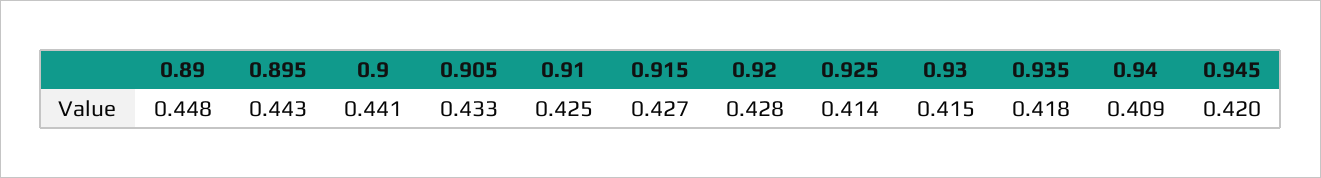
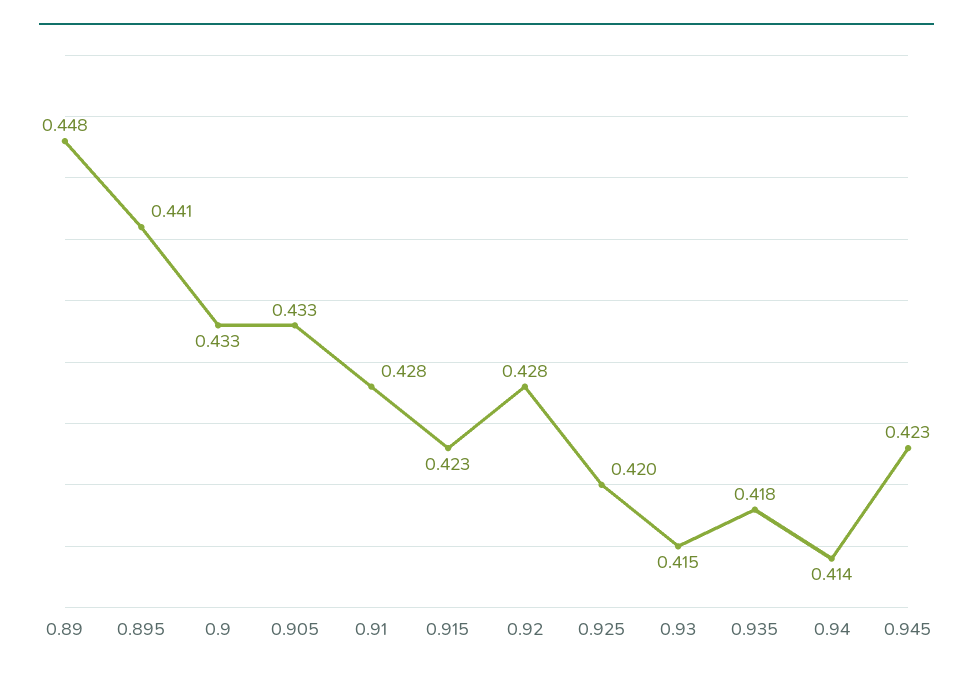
0.895: 0.443 -> 0.441
0.9: 0.441 -> 0.433
0.91: 0.425 -> 0.428
0.915: 0.427 -> 0.423
0.925: 0.414 -> 0.42
0.94: 0.409 -> 0.414
0.945: 0.42 -> 0.423

